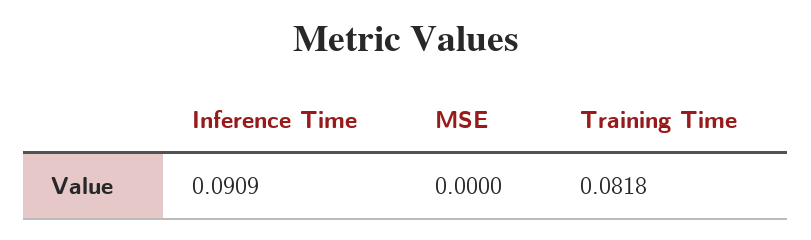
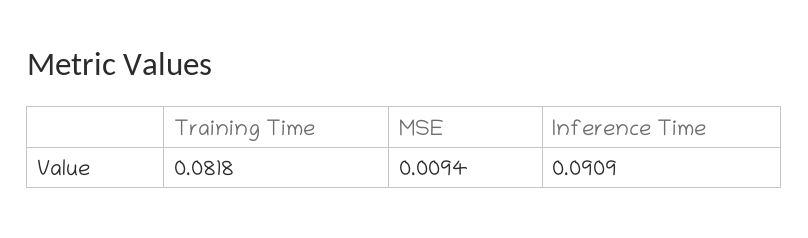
MSE: 0 -> 0.0094

